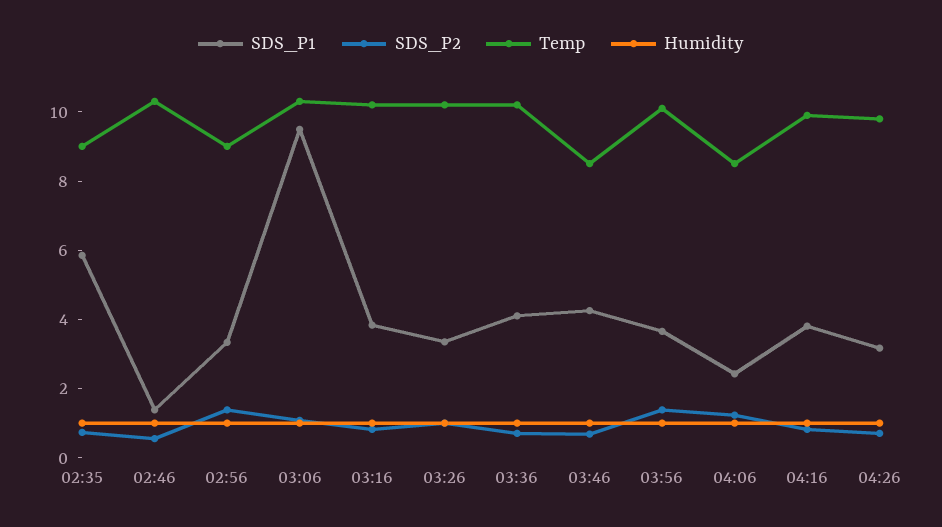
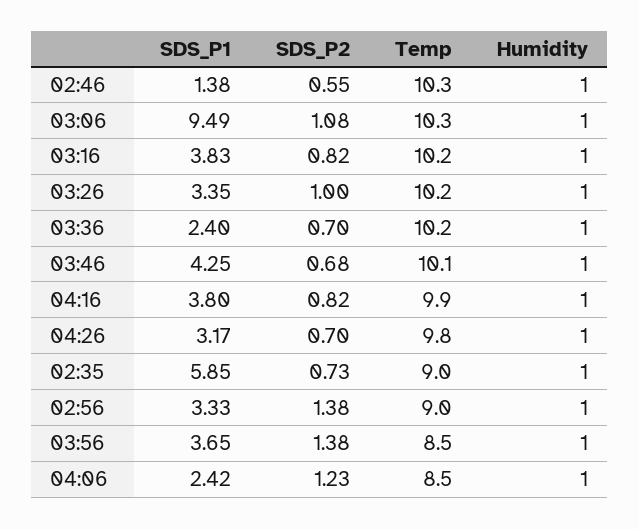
SDS_P1, 03:36: 4 -> 2.4
Temp, 03:46: 8.5 -> 10.1
Temp, 03:56: 10 -> 8.5

